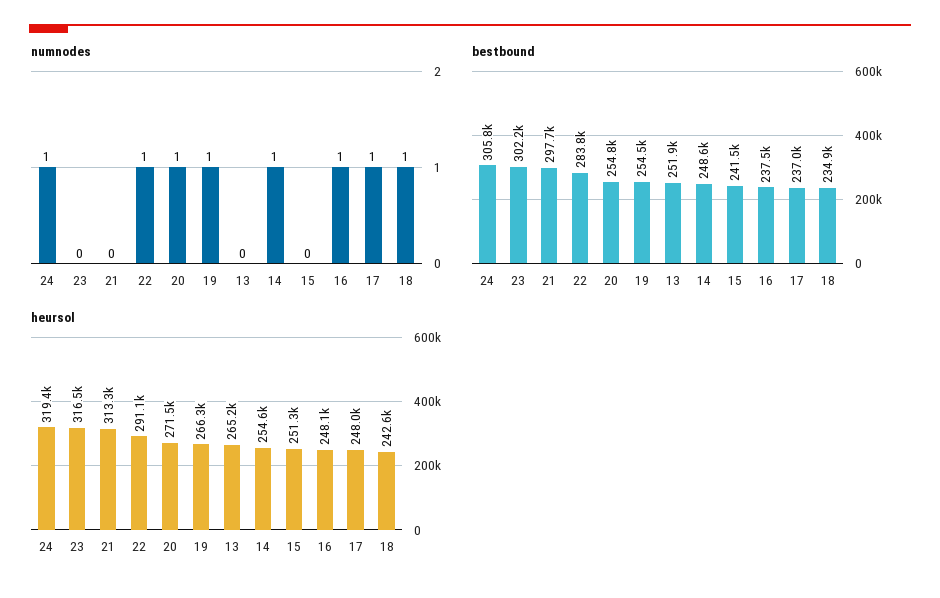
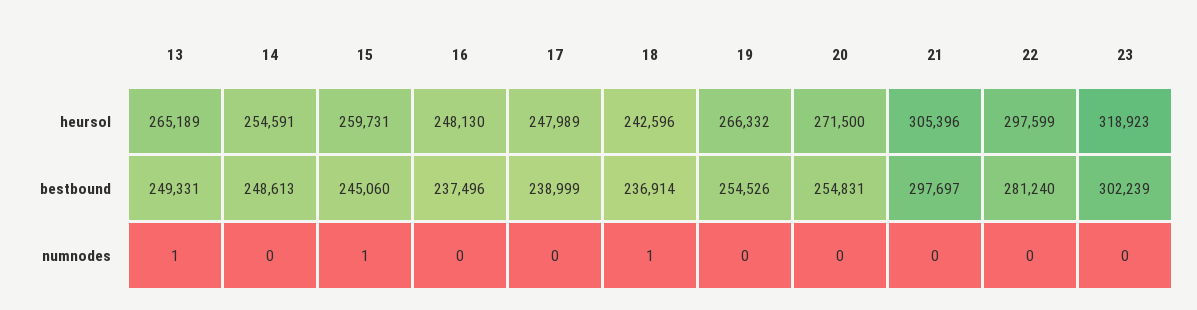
numnodes, 24: 1 -> none
numnodes, 22: 1 -> 0
numnodes, 20: 1 -> 0
numnodes, 19: 1 -> 0
numnodes, 13: 0 -> 1
numnodes, 14: 1 -> 0
numnodes, 15: 0 -> 1
numnodes, 16: 1 -> 0
numnodes, 17: 1 -> 0
bestbound, 24: 305800 -> none
bestbound, 22: 283800 -> 281240
bestbound, 13: 251900 -> 249331
bestbound, 15: 241500 -> 245060
bestbound, 17: 237000 -> 238999
bestbound, 18: 234900 -> 236914
heursol, 24: 319400 -> none
heursol, 23: 316500 -> 318923
heursol, 21: 313300 -> 305396
heursol, 22: 291100 -> 297599
heursol, 15: 251300 -> 259731

